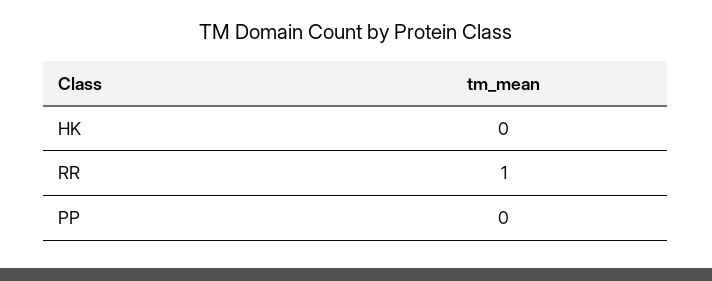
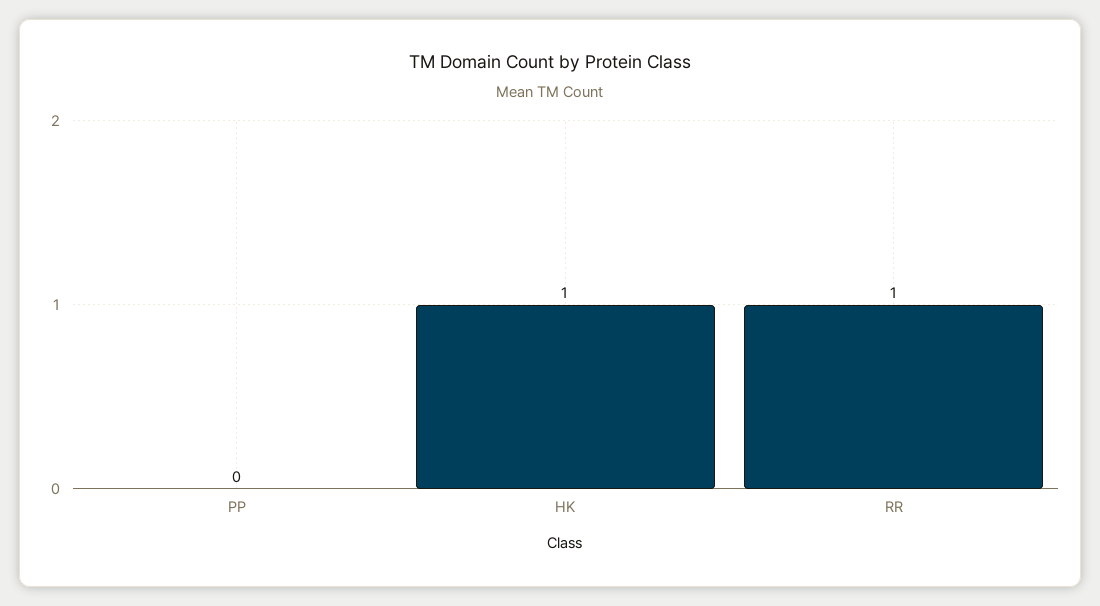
HK: 0 -> 1

